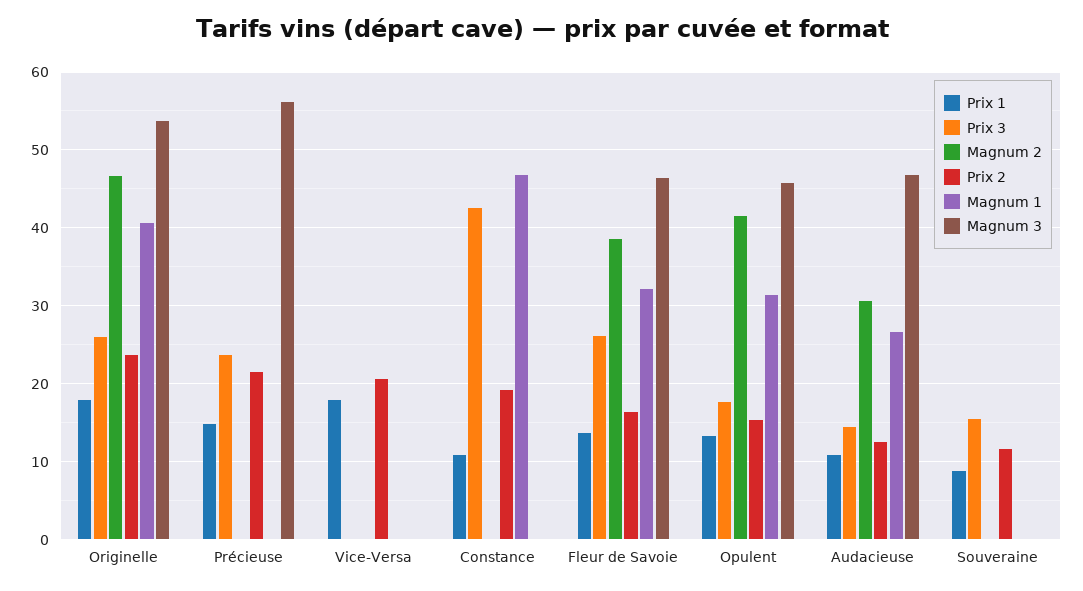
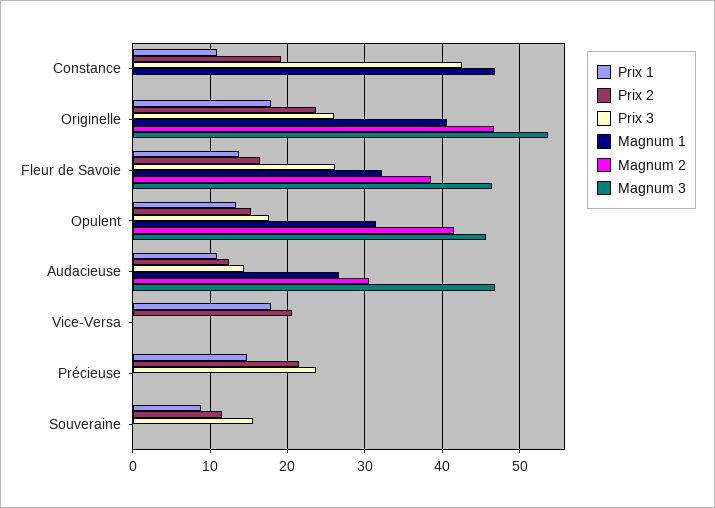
Magnum 3, Précieuse: 56 -> 0

